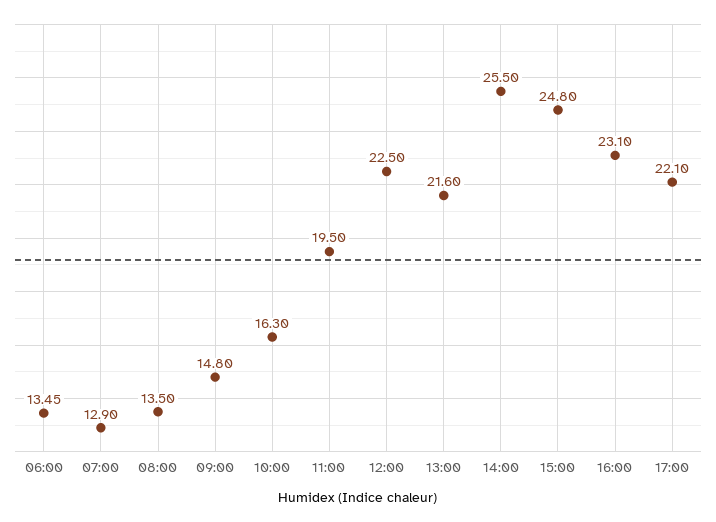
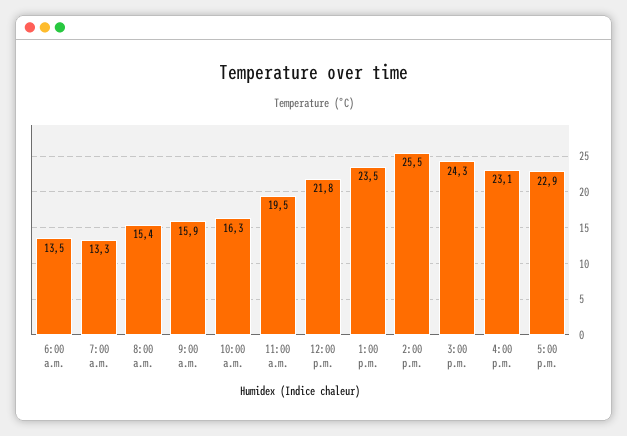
07:00: 12.9 -> 13.3
08:00: 13.5 -> 15.4
09:00: 14.8 -> 15.9
12:00: 22.5 -> 21.8
13:00: 21.6 -> 23.5
15:00: 24.8 -> 24.3
17:00: 22.1 -> 22.9

